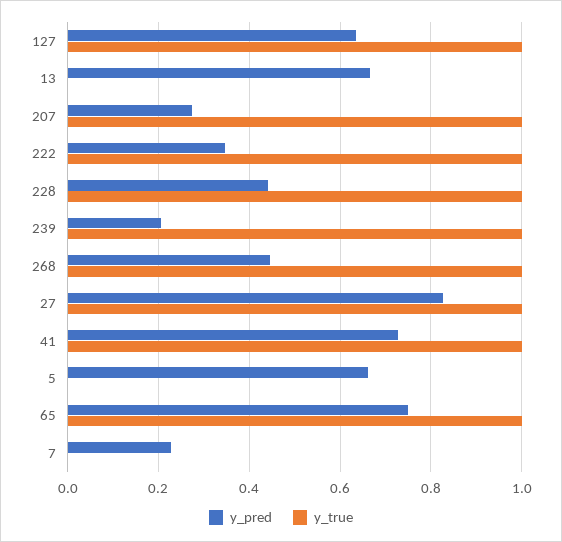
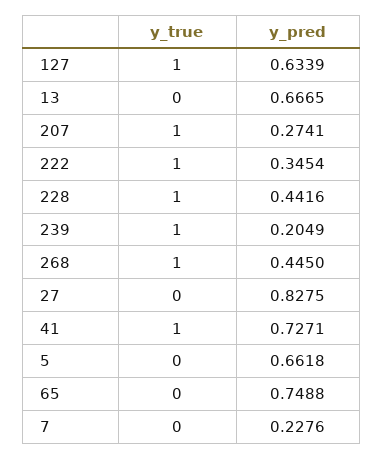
y_true, 27: 1 -> 0
y_true, 65: 1 -> 0

